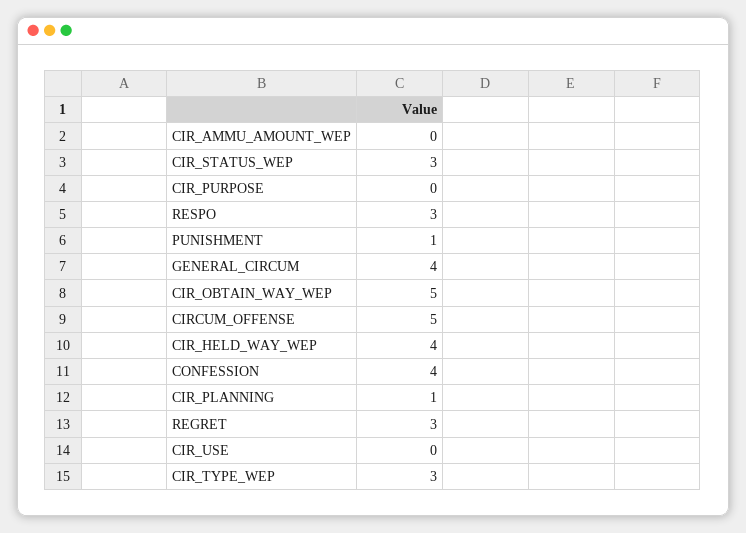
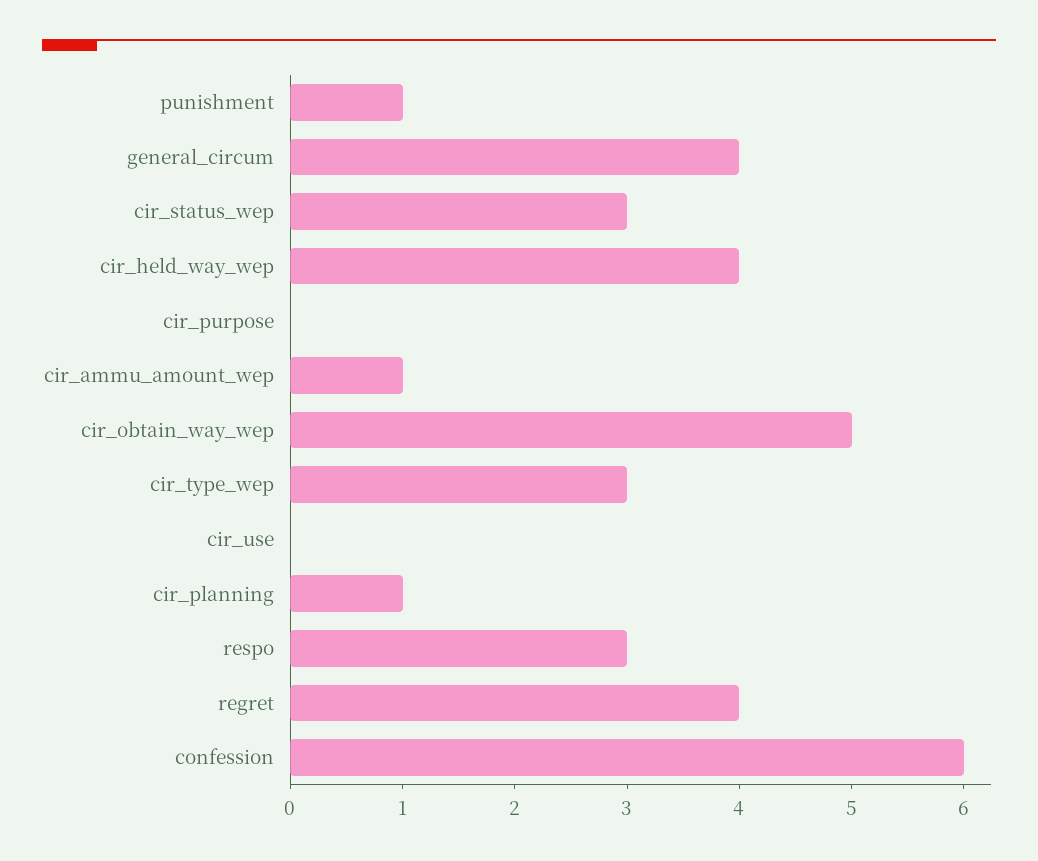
CIR_AMMU_AMOUNT_WEP: 0 -> 1
CIRCUM_OFFENSE: 5 -> none
CONFESSION: 4 -> 6
REGRET: 3 -> 4

